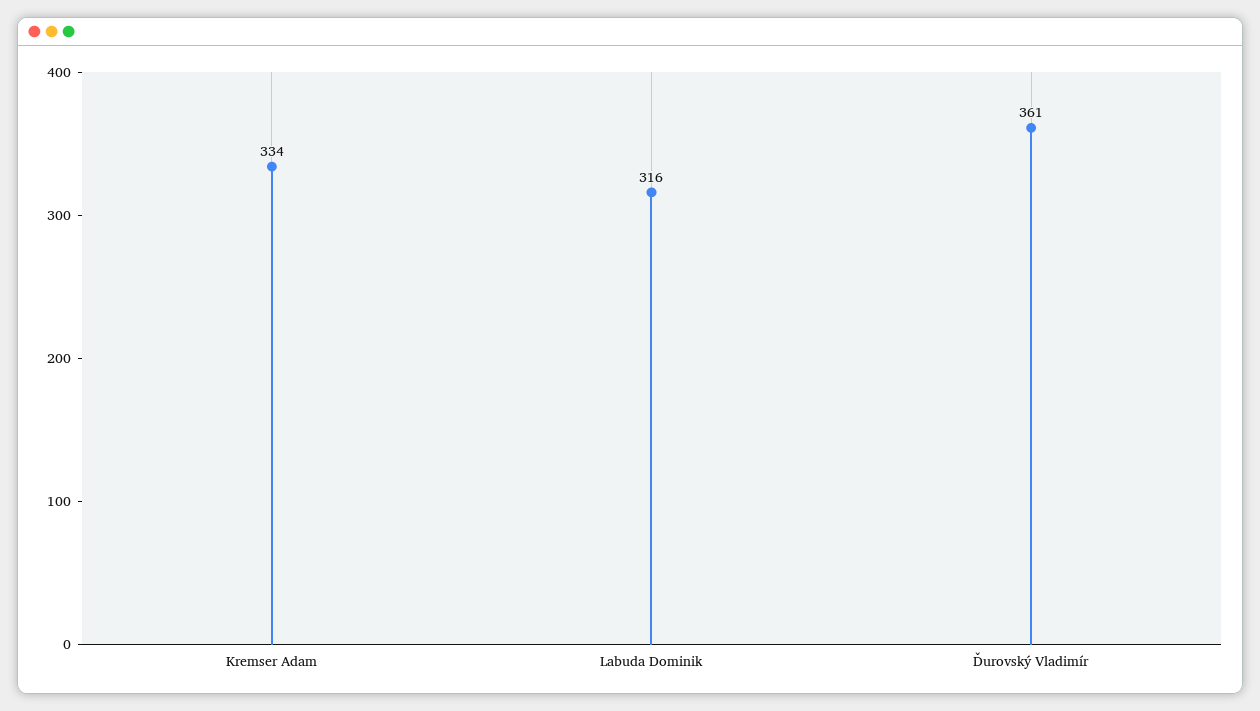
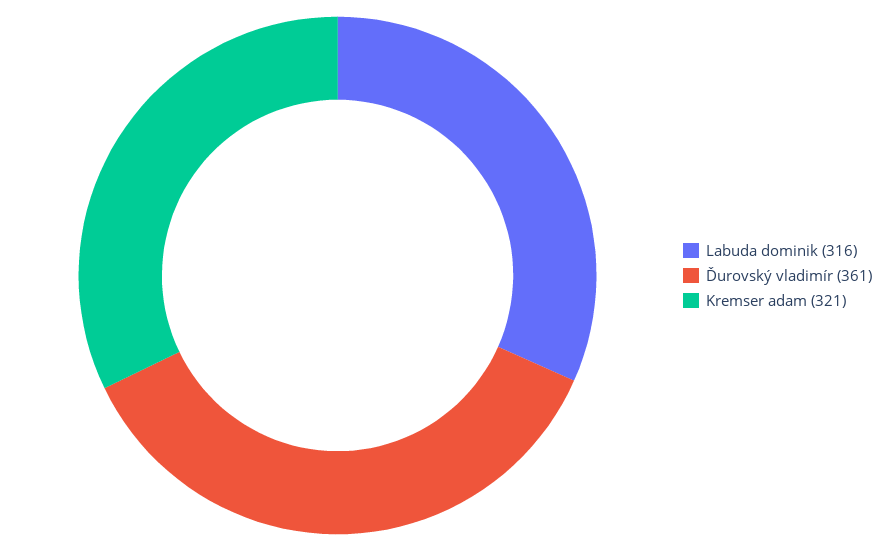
Kremser Adam: 334 -> 321

